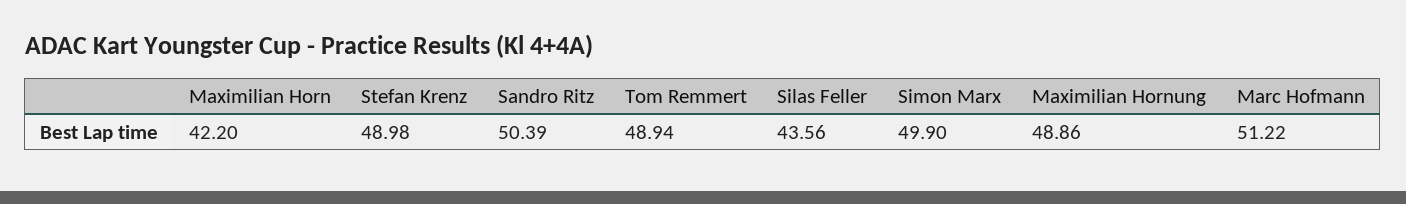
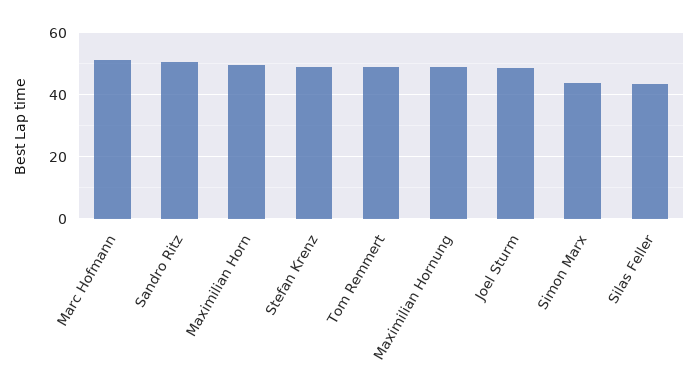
Maximilian Horn: 42.2 -> 50
Simon Marx: 49.9 -> 44
Joel Sturm: none -> 48

